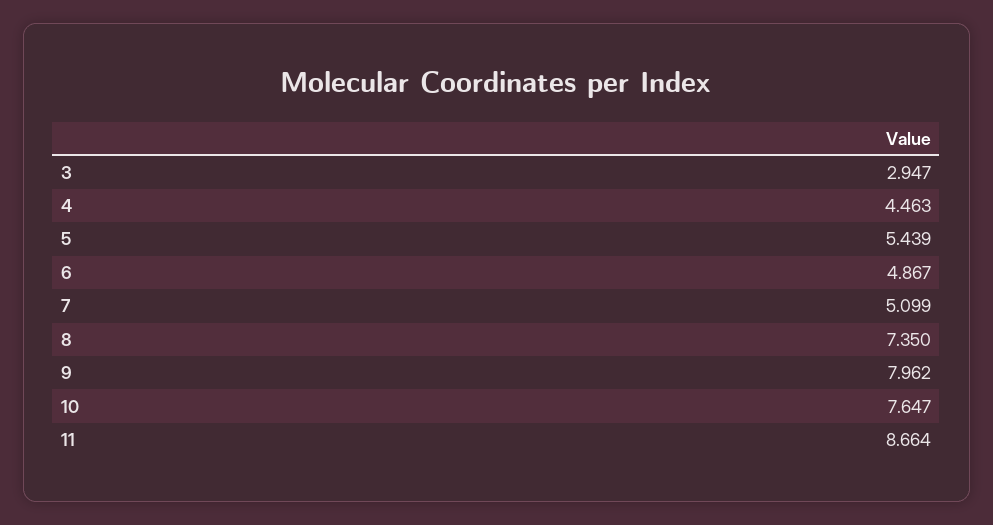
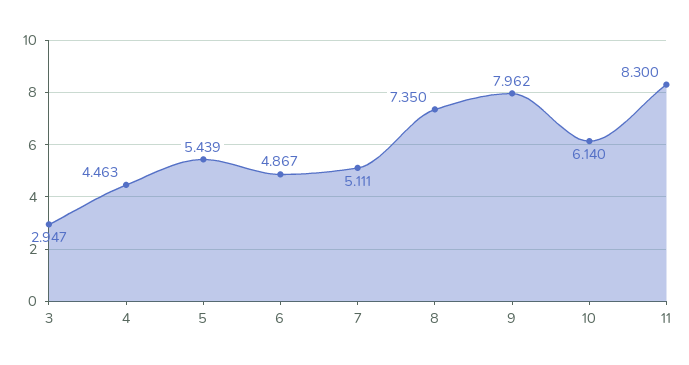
7: 5.099 -> 5.111
10: 7.647 -> 6.14
11: 8.664 -> 8.3

